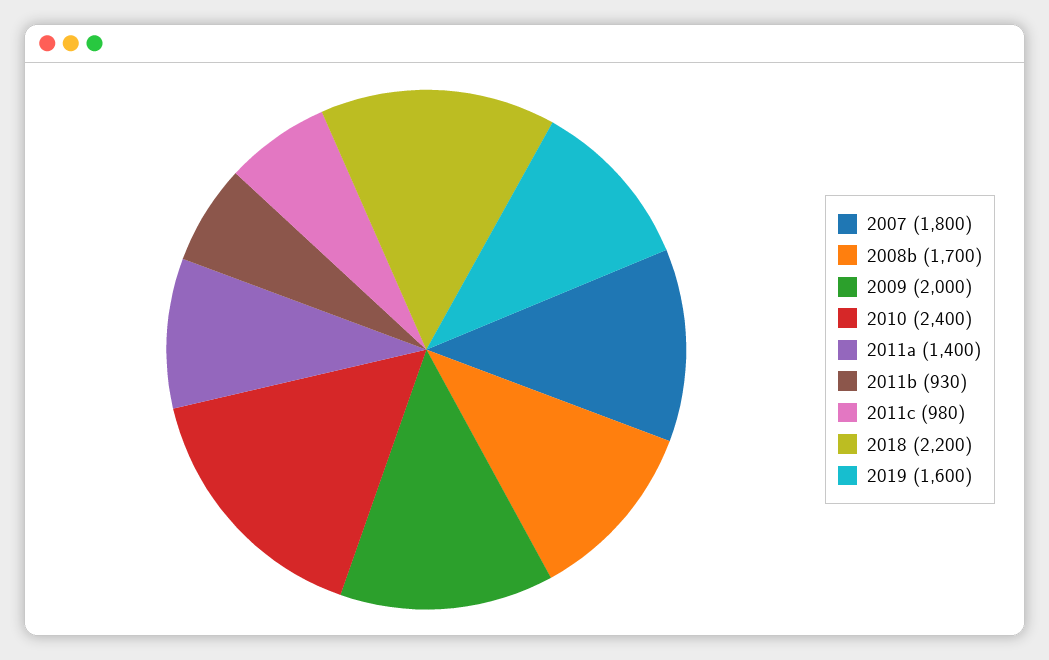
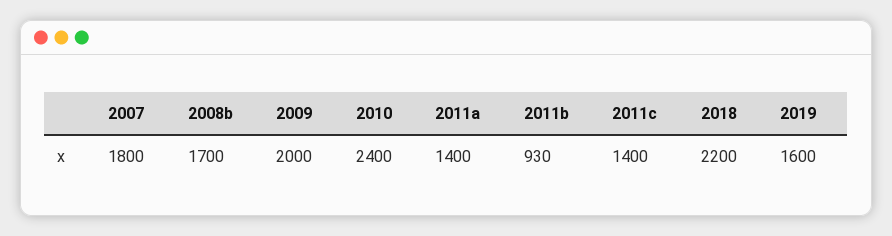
2011c: 980 -> 1400

